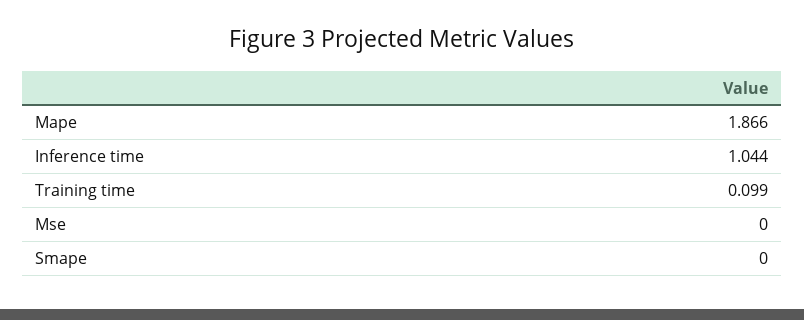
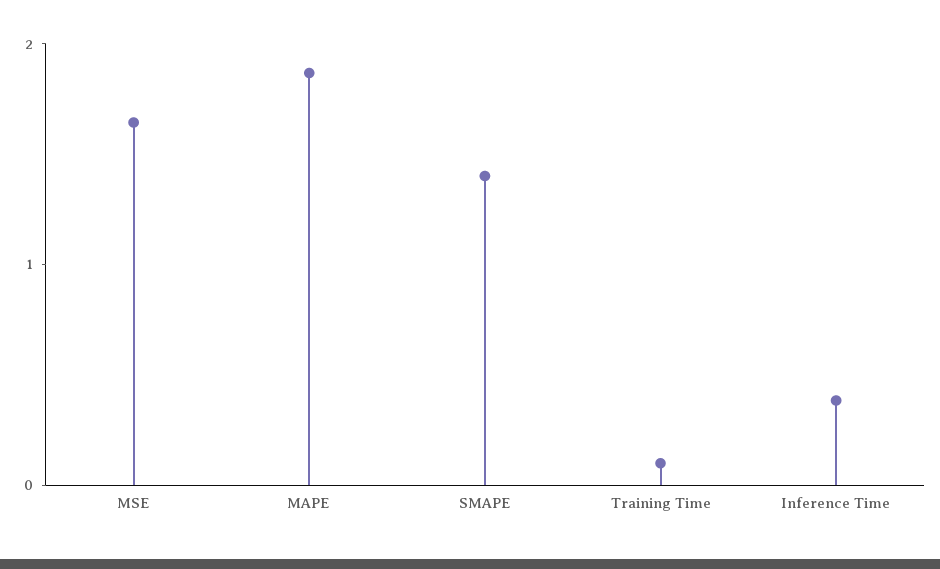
Inference time: 1.044 -> 0.4
Mse: 0 -> 1.6
Smape: 0 -> 1.4

